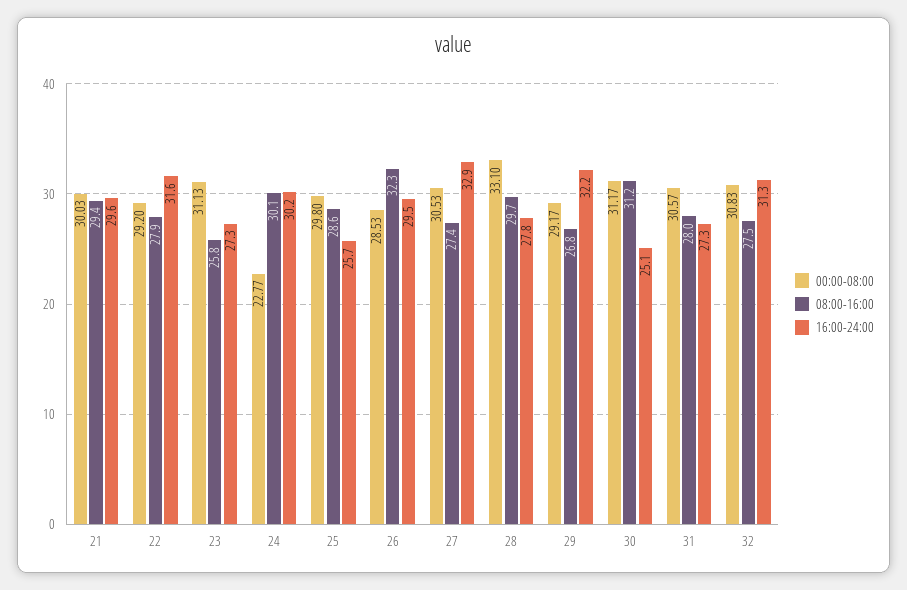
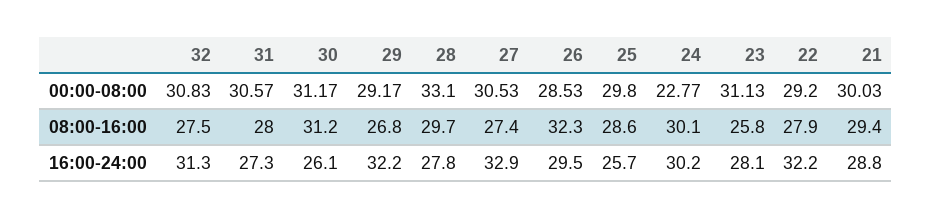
16:00-24:00, 21: 29.6 -> 28.8
16:00-24:00, 22: 31.6 -> 32.2
16:00-24:00, 23: 27.3 -> 28.1
16:00-24:00, 30: 25.1 -> 26.1

